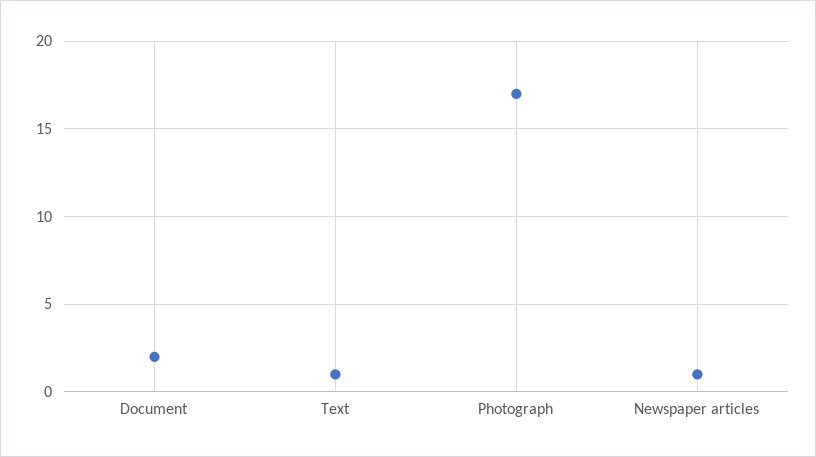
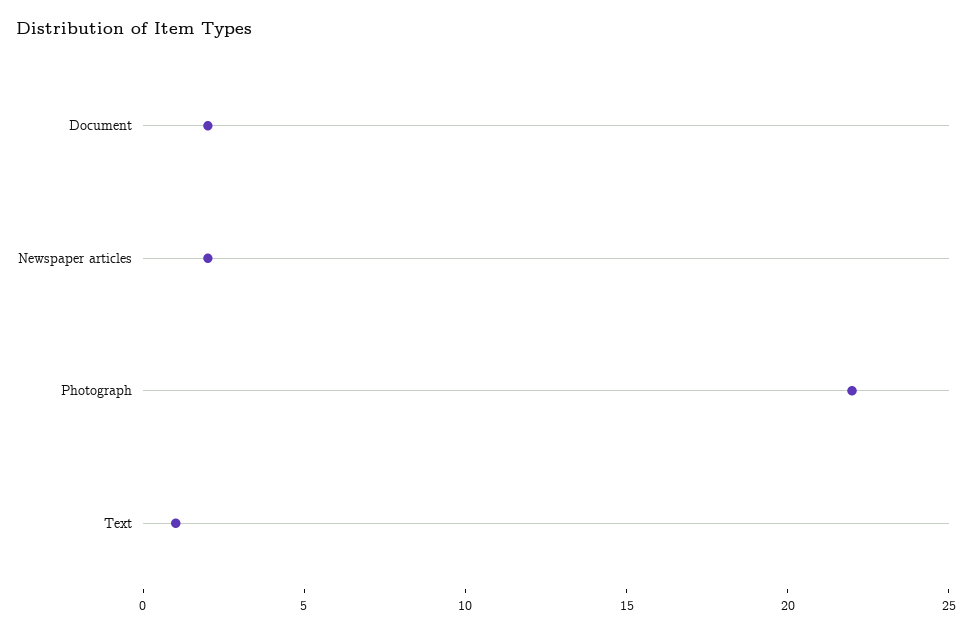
Photograph: 17 -> 22
Newspaper articles: 1 -> 2

